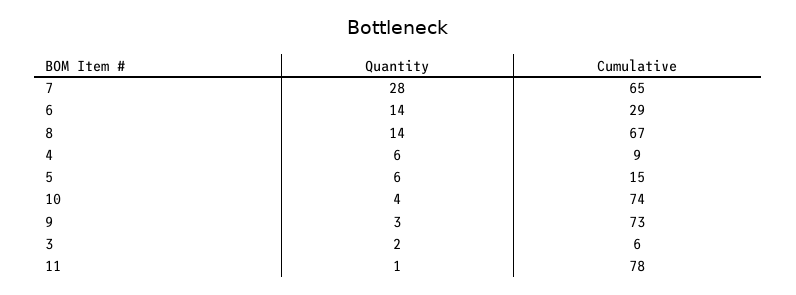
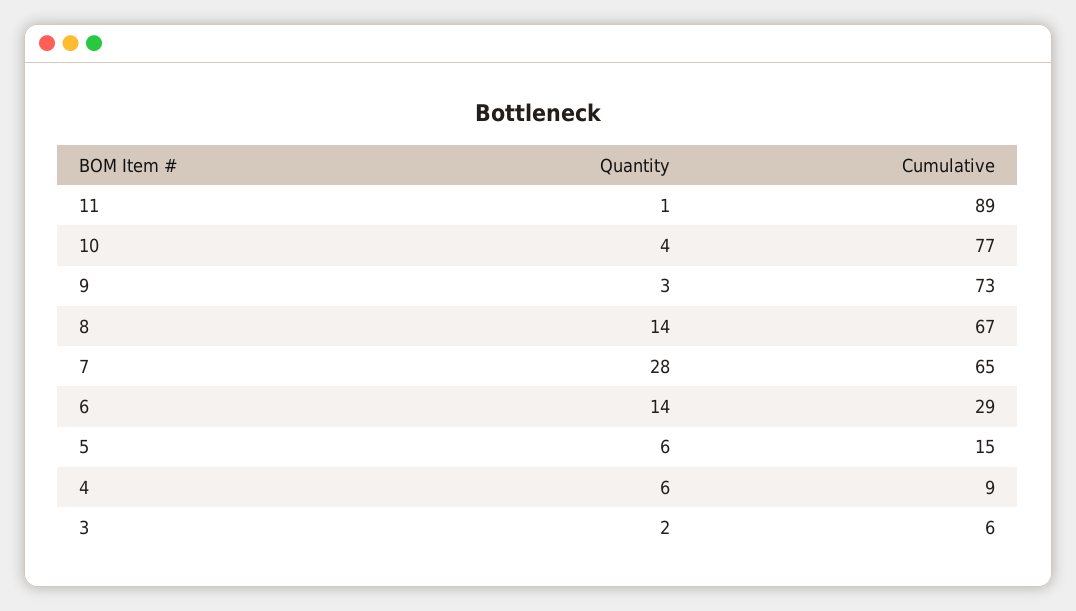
Cumulative, 10: 74 -> 77
Cumulative, 11: 78 -> 89

